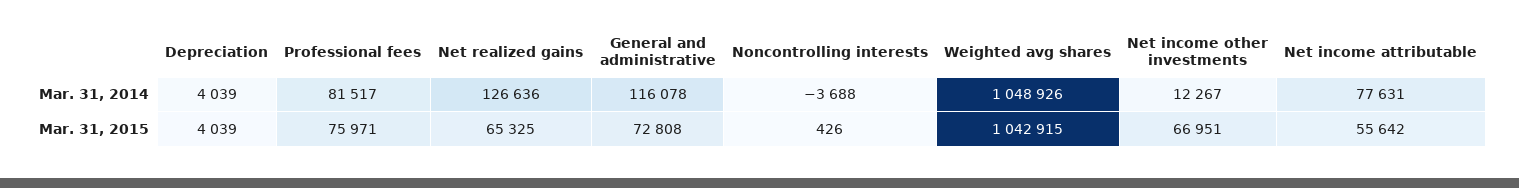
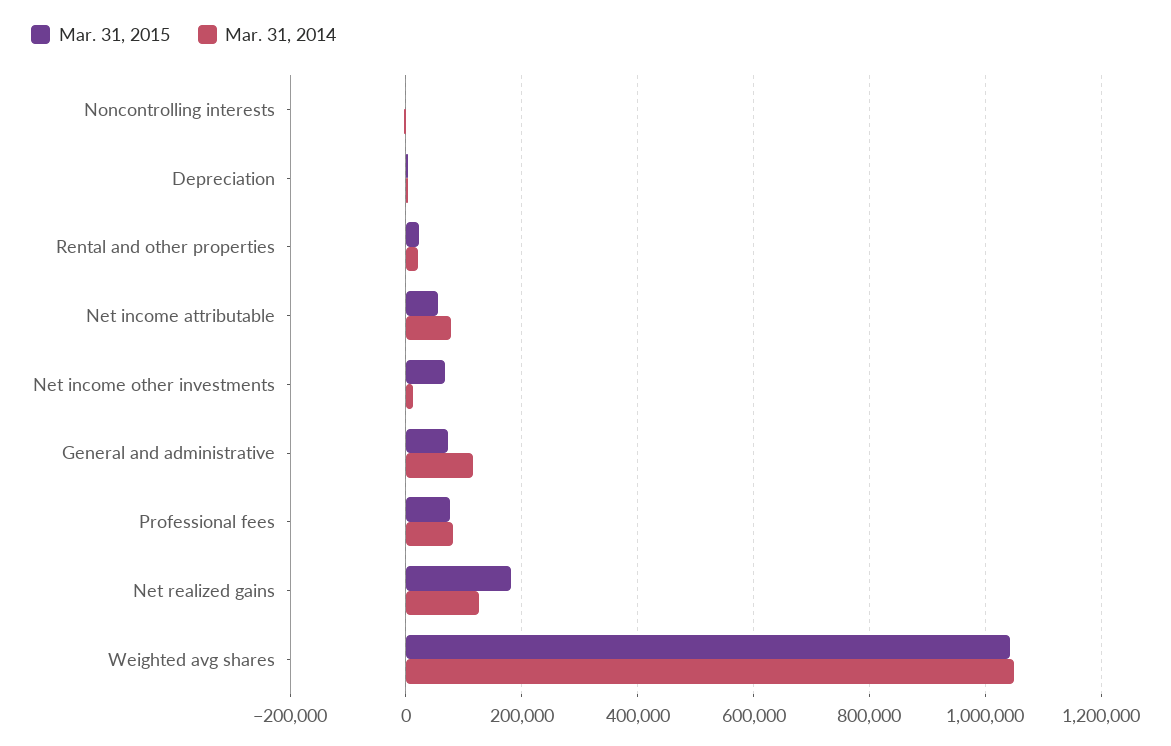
Mar. 31, 2015, Net realized gains: 65325 -> 180000
Mar. 31, 2015, Rental and other properties: none -> 20000
Mar. 31, 2014, Rental and other properties: none -> 20000

